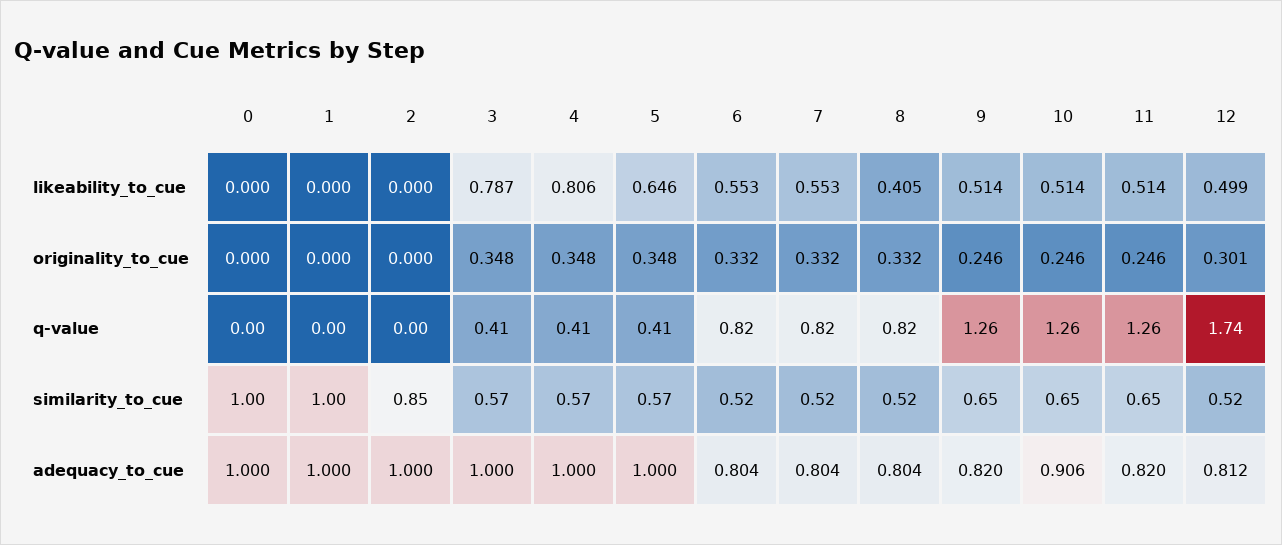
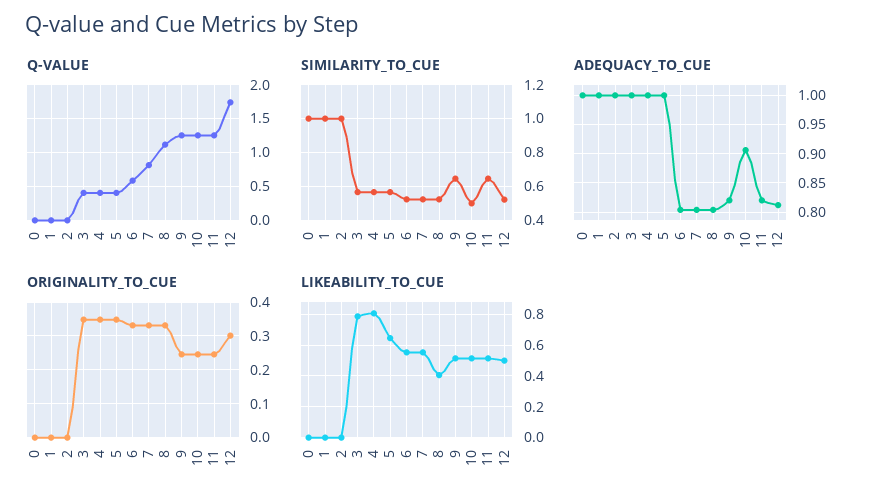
q-value, 6: 0.82 -> 0.6
q-value, 8: 0.82 -> 1.1
similarity_to_cue, 2: 0.85 -> 1
similarity_to_cue, 10: 0.65 -> 0.5

